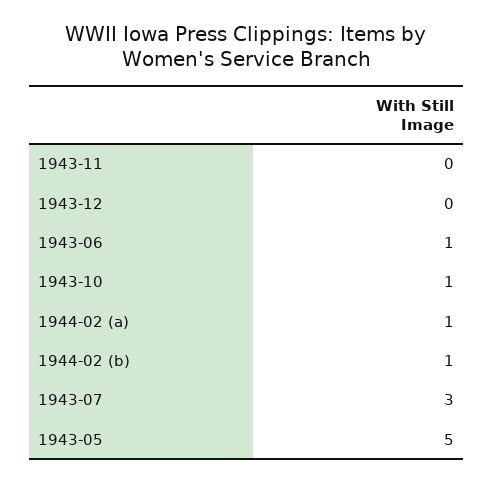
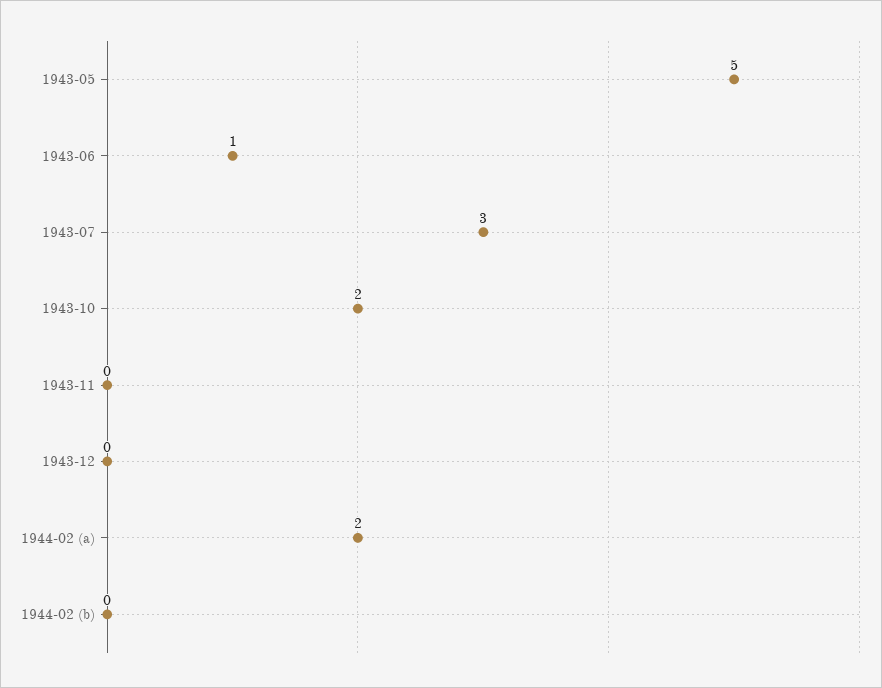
1943-10: 1 -> 2
1944-02 (a): 1 -> 2
1944-02 (b): 1 -> 0

